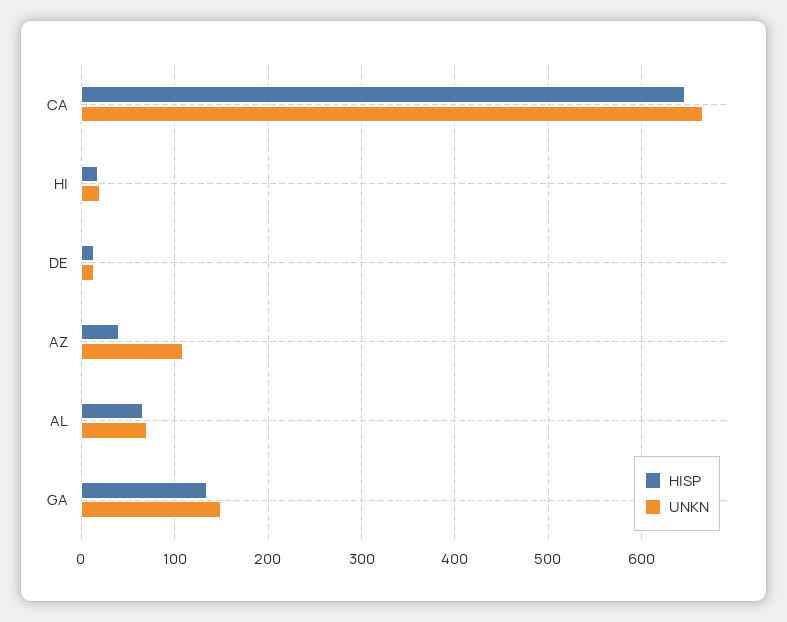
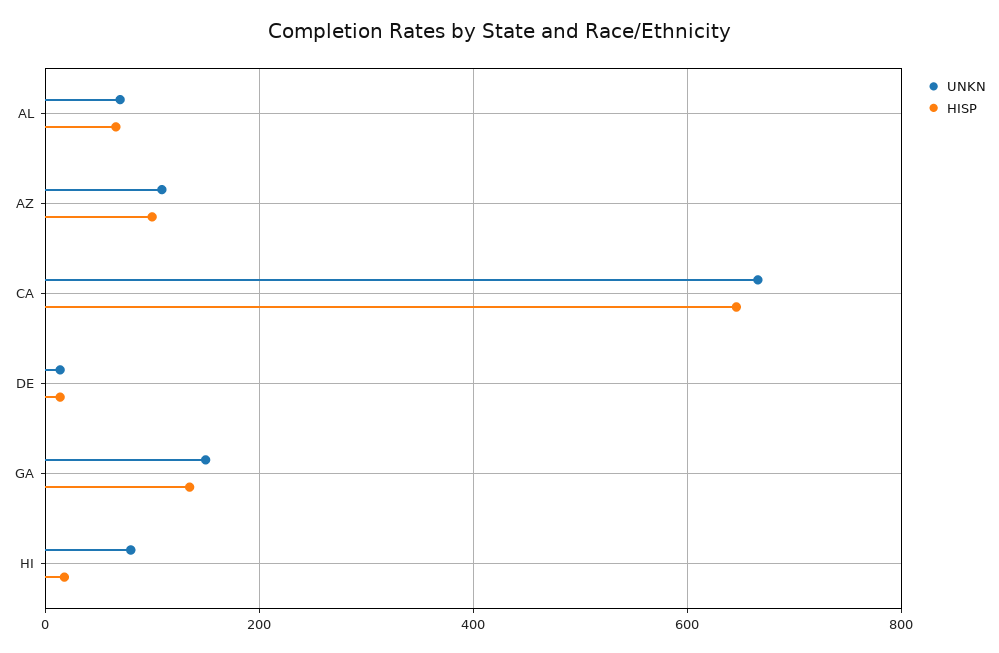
UNKN, HI: 20 -> 80
HISP, AZ: 40 -> 100

